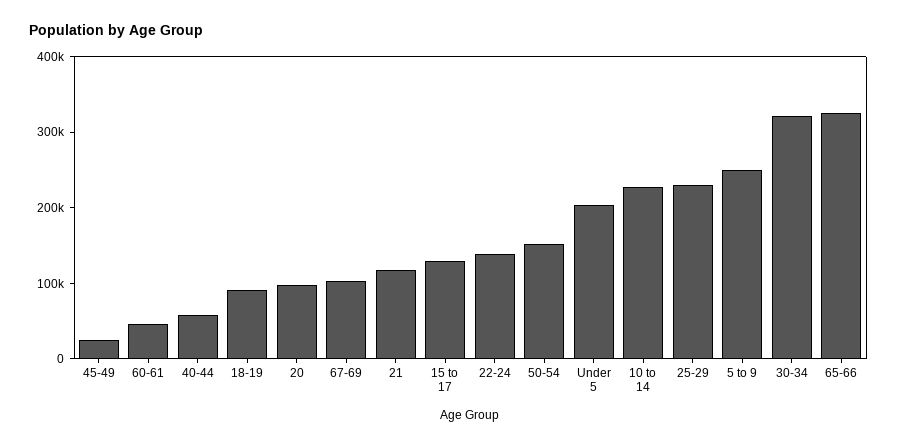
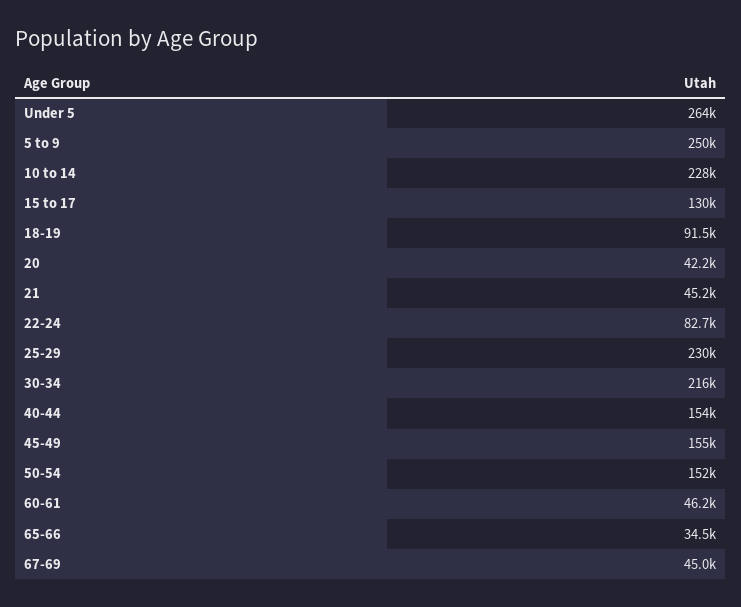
45-49: 20000 -> 155000
40-44: 60000 -> 154000
20: 100000 -> 42200
67-69: 100000 -> 45000
21: 120000 -> 45200
22-24: 140000 -> 82700
Under 5: 200000 -> 264000
30-34: 320000 -> 216000
65-66: 320000 -> 34500

